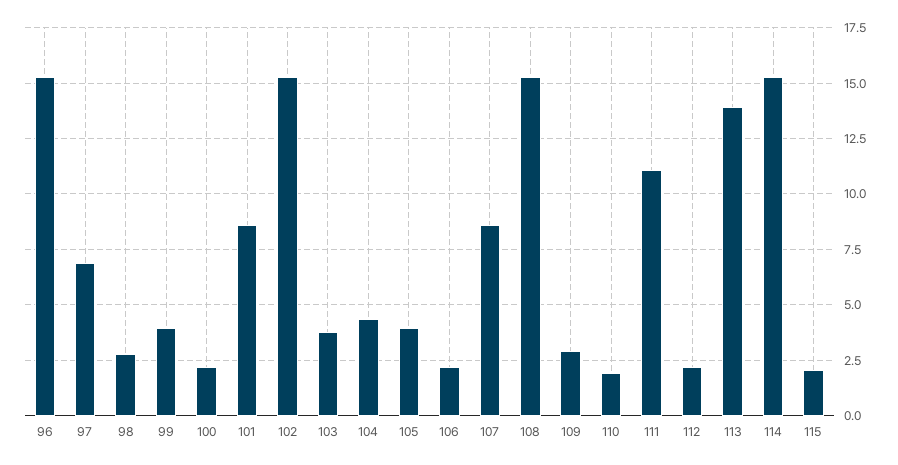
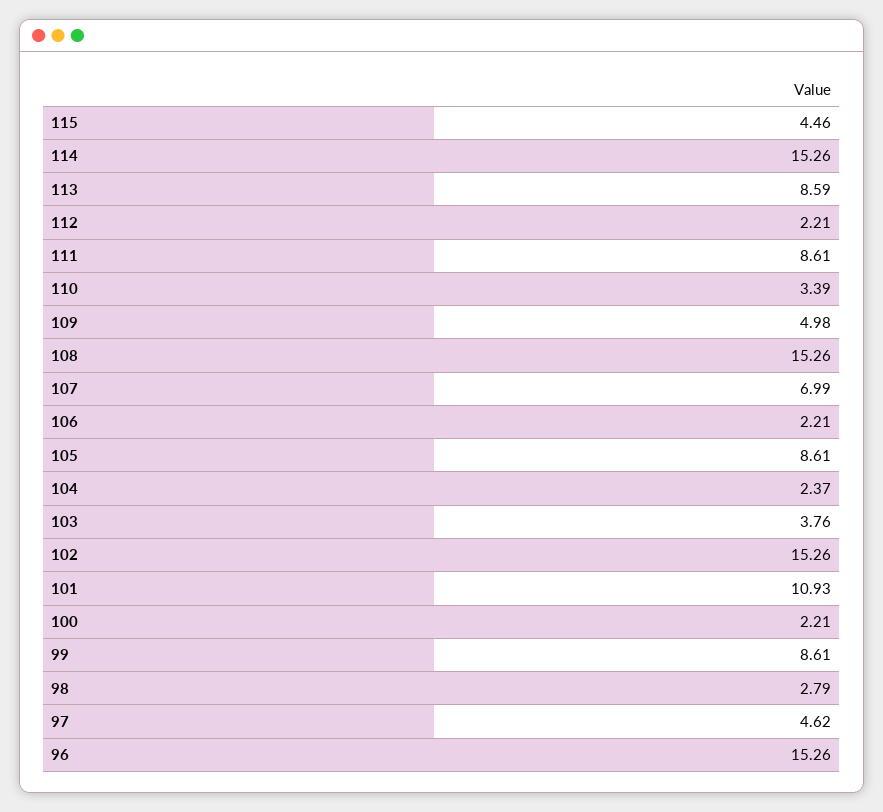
97: 7 -> 4.62
99: 4 -> 8.61
101: 8.5 -> 10.93
104: 4.5 -> 2.37
105: 4 -> 8.61
107: 8.5 -> 6.99
109: 3 -> 4.98
110: 2 -> 3.39
111: 11 -> 8.61
113: 14 -> 8.59
115: 2 -> 4.46

